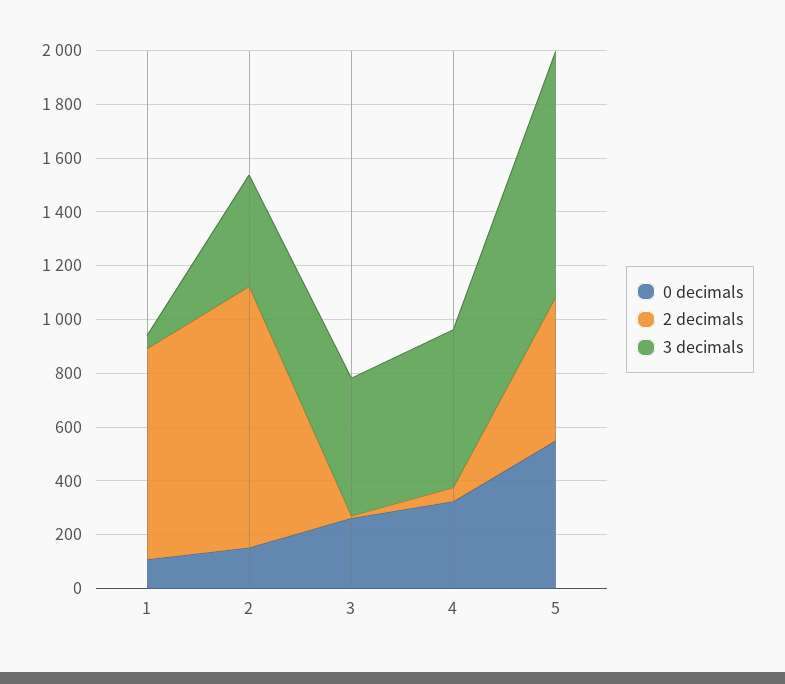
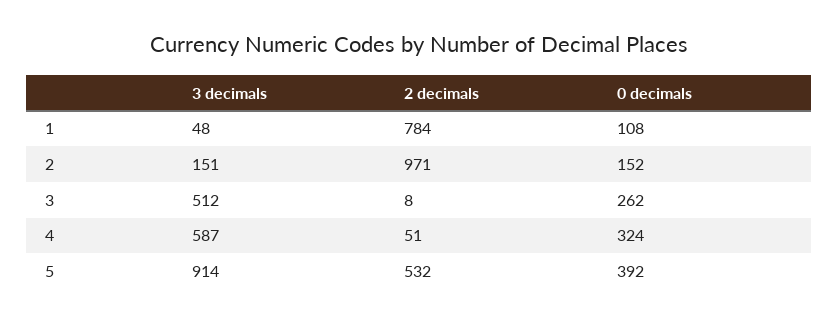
3 decimals, 2: 400 -> 151
0 decimals, 5: 550 -> 392

